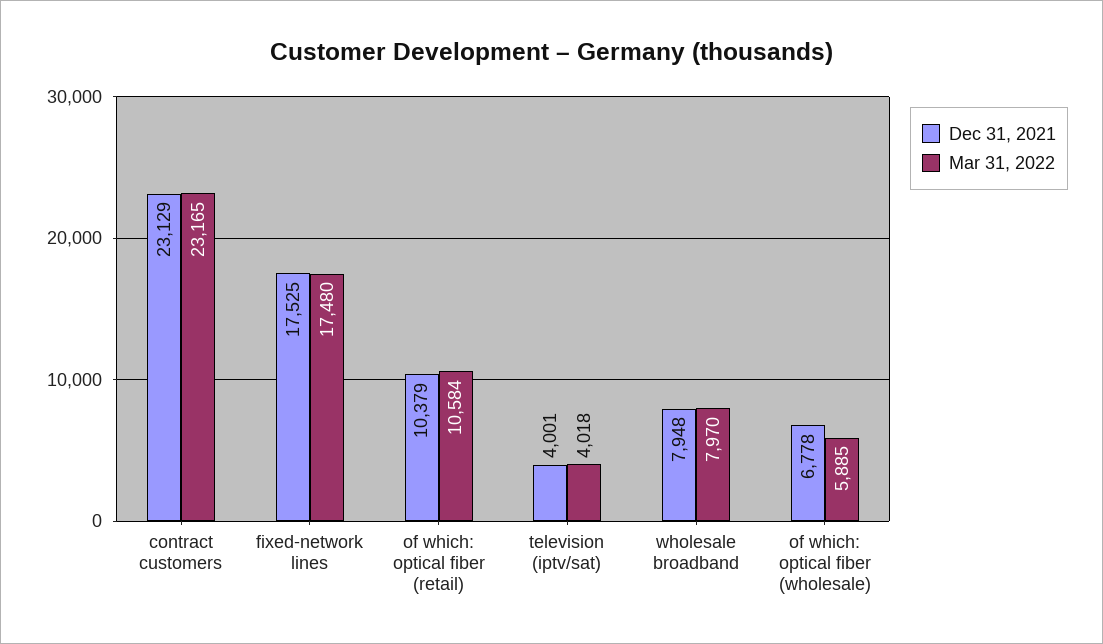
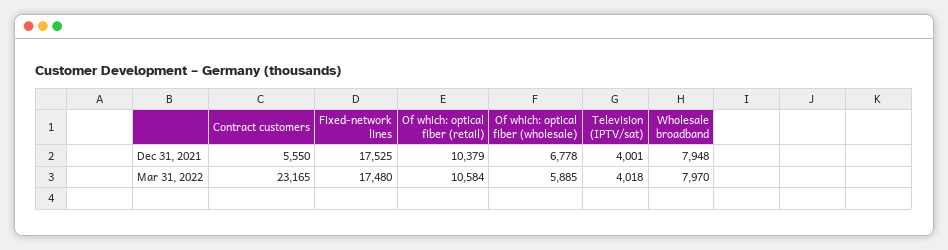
Dec 31, 2021, contract customers: 23129 -> 5550

